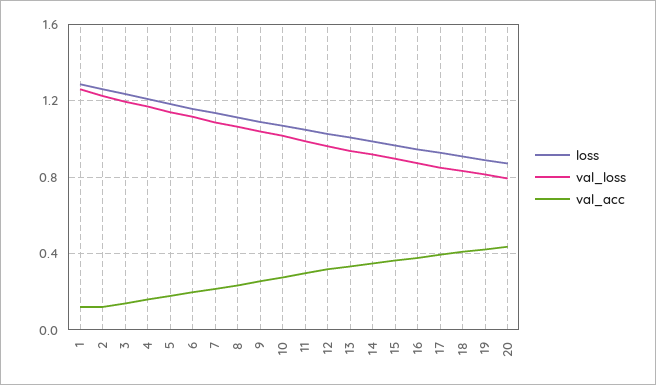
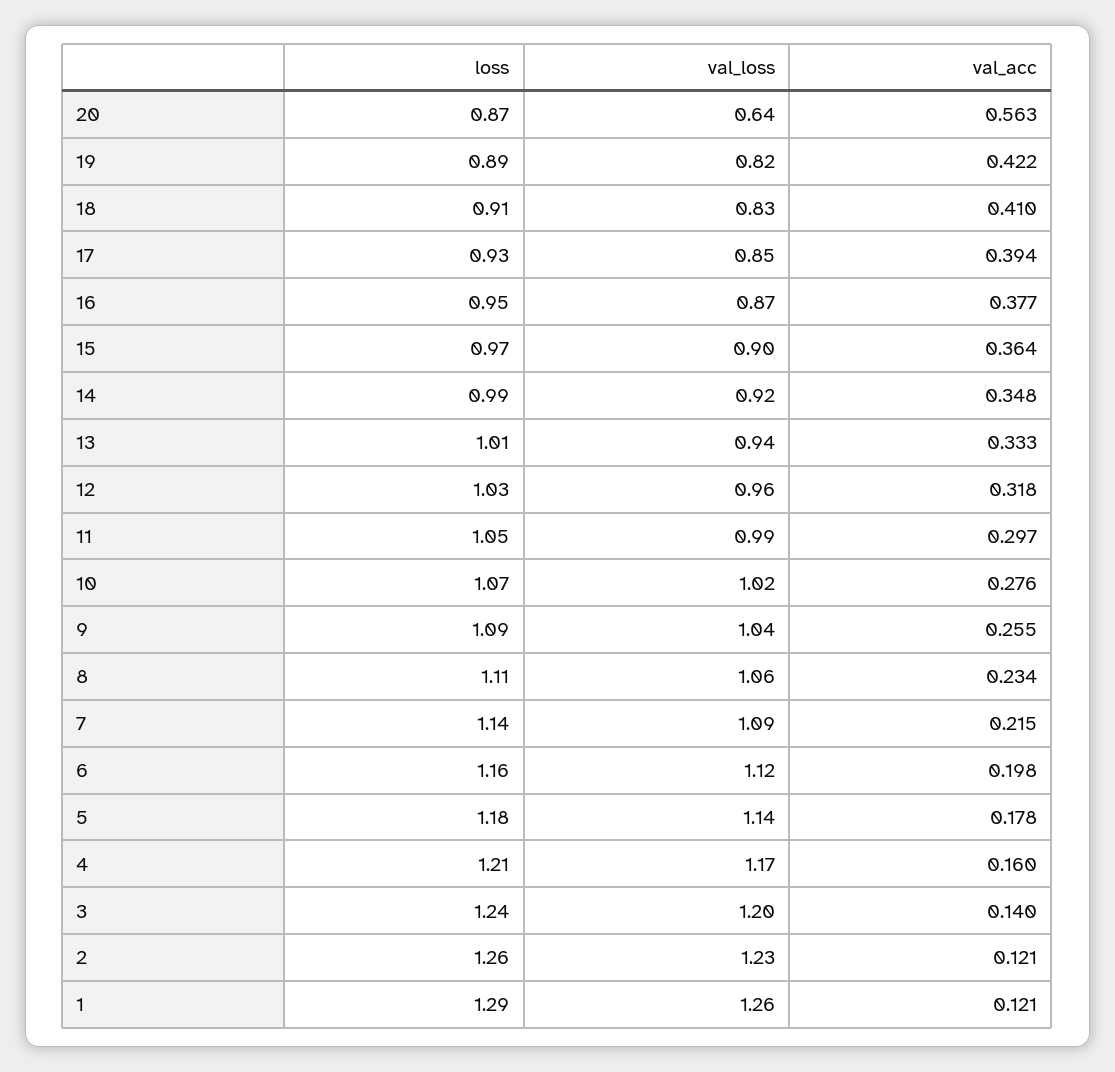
val_loss, 20: 0.8 -> 0.64
val_acc, 20: 0.45 -> 0.563

